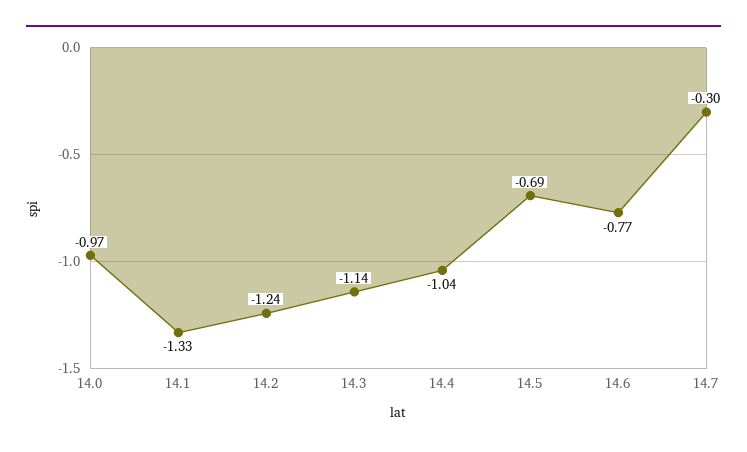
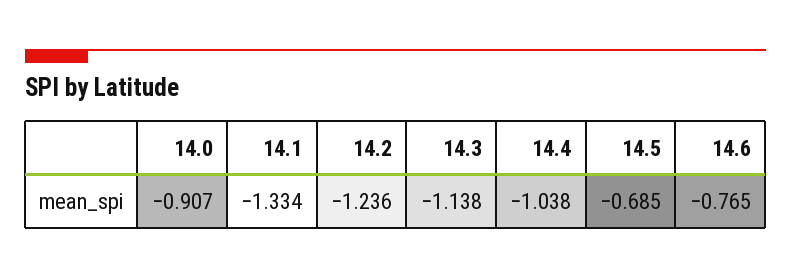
14.0: -0.97 -> -0.907
14.7: -0.3 -> none

